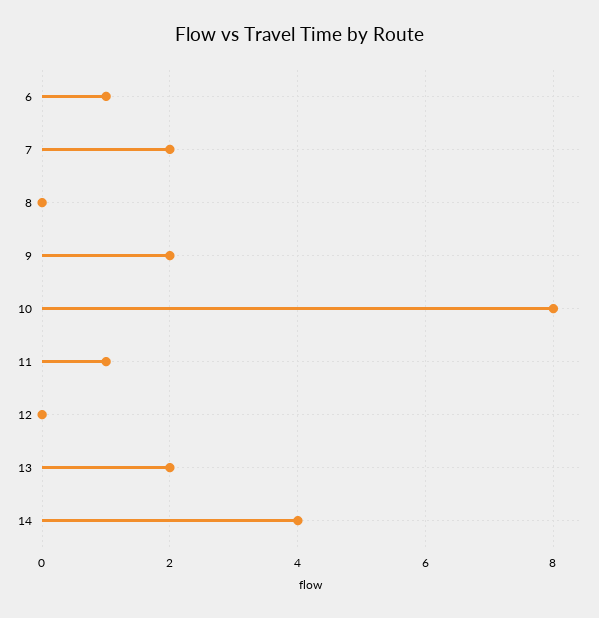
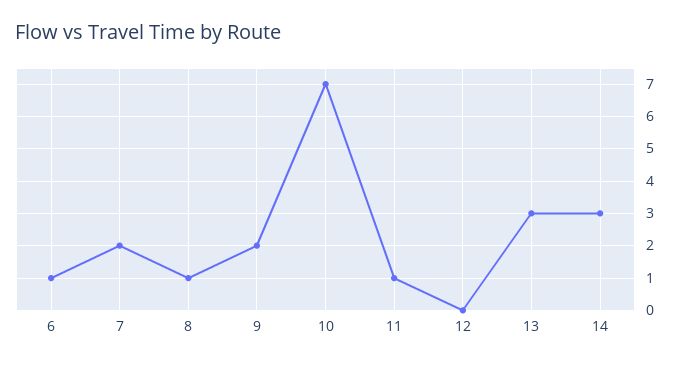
8: 0 -> 1
10: 8 -> 7
13: 2 -> 3
14: 4 -> 3

